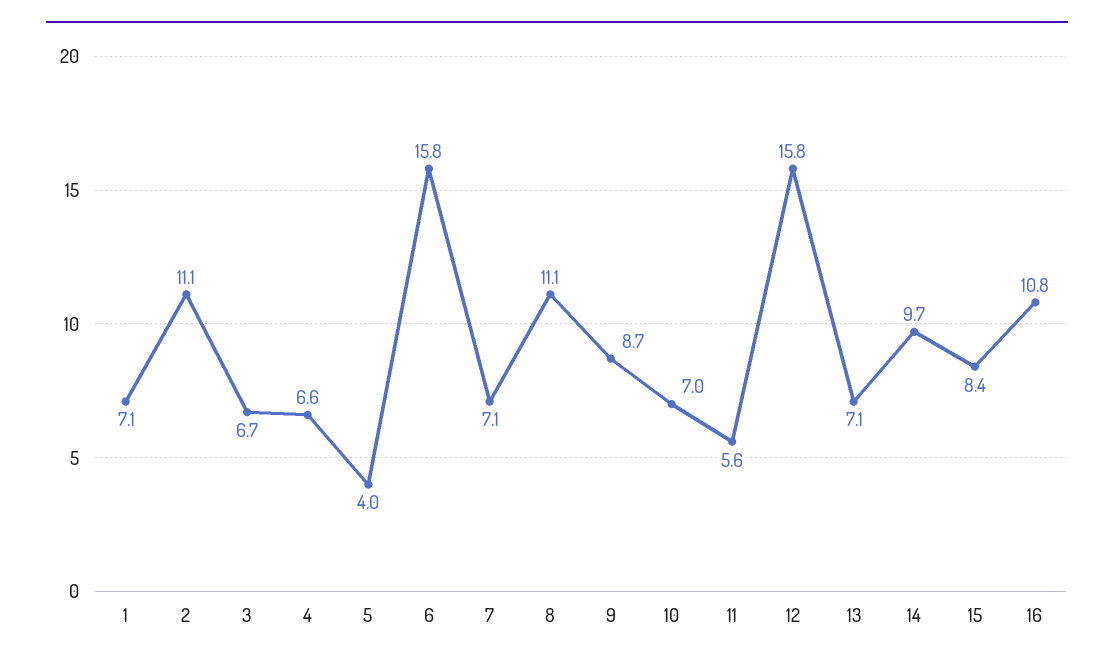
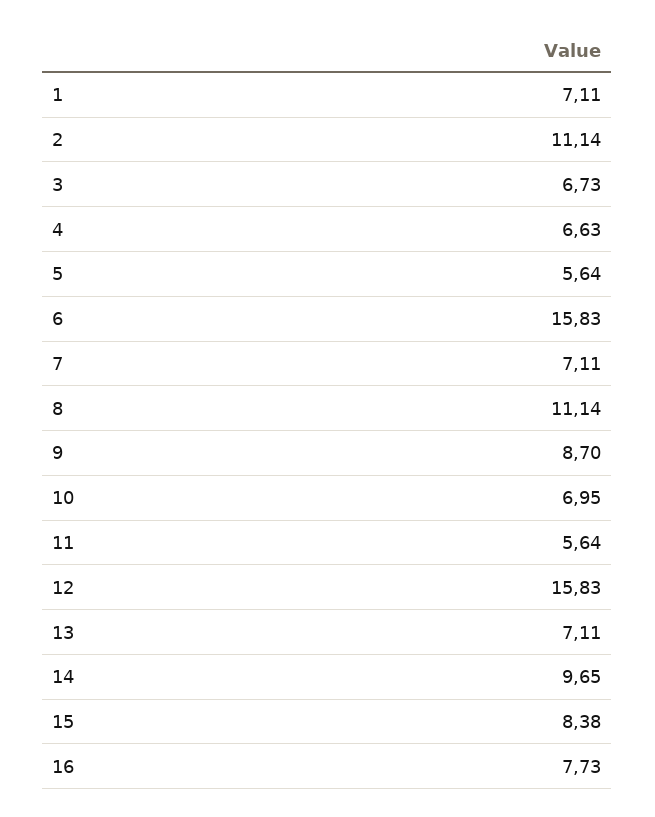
5: 4 -> 5.64
16: 10.8 -> 7.73

